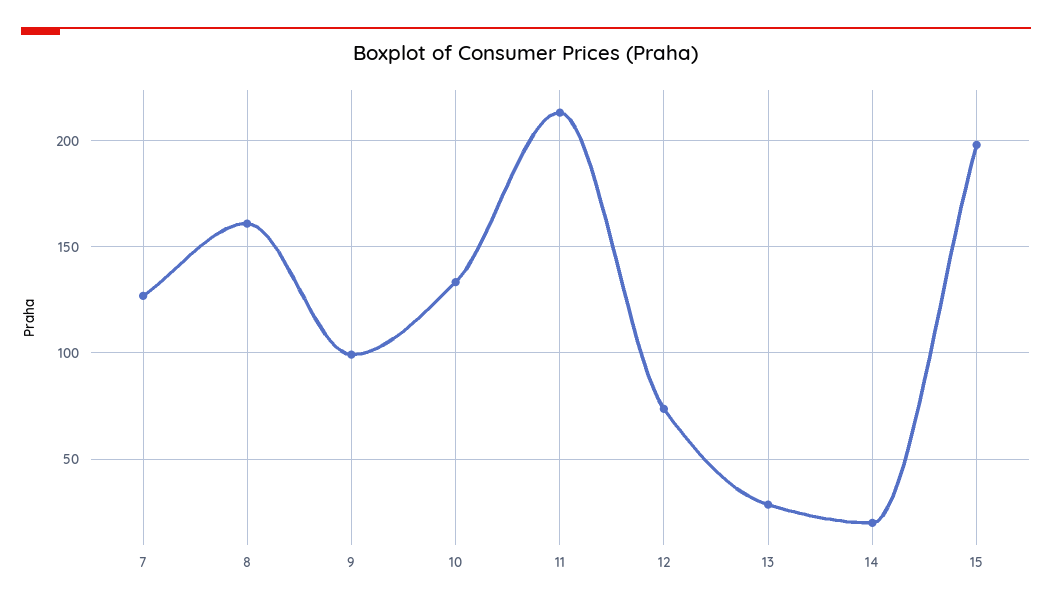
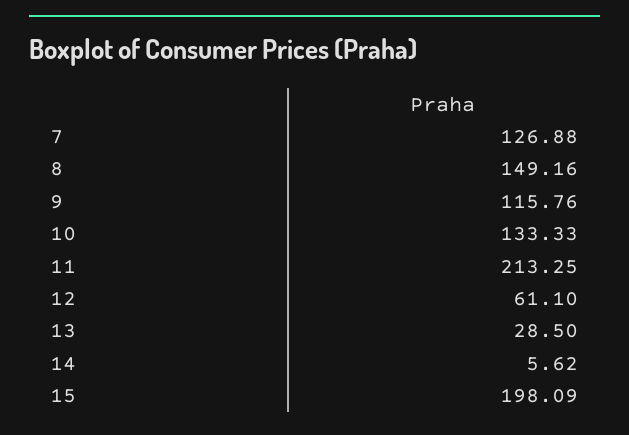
8: 160 -> 149.16
9: 100 -> 115.76
12: 75 -> 61.1
14: 20 -> 5.62

